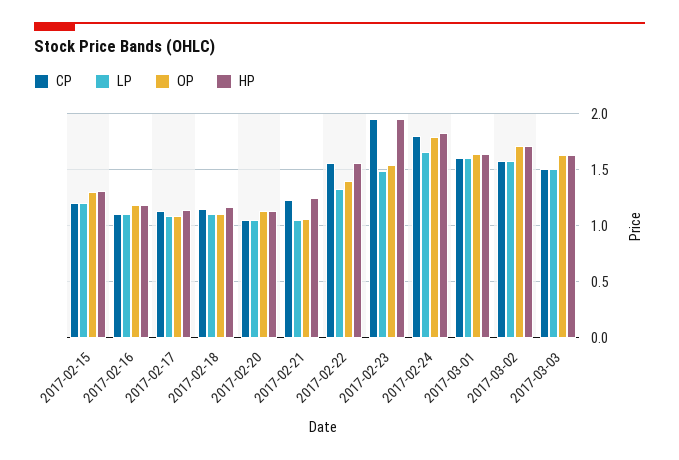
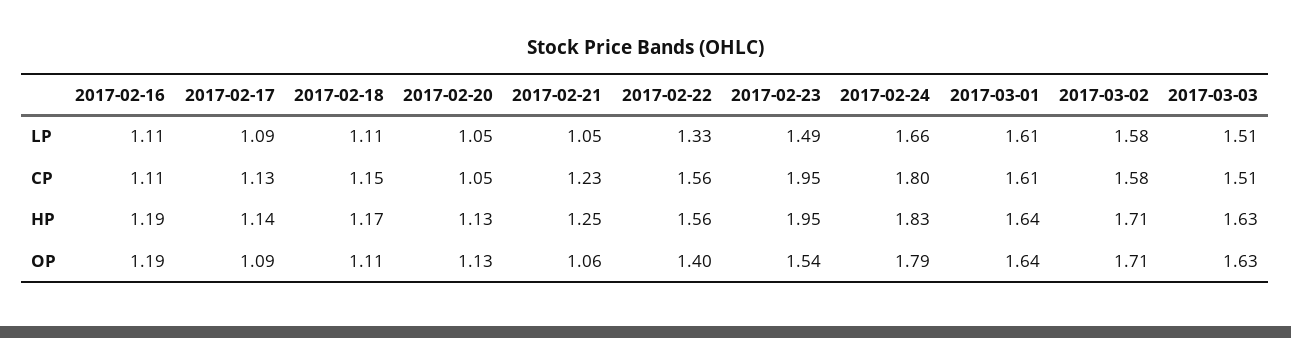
CP, 2017-02-15: 1.2 -> none
LP, 2017-02-15: 1.2 -> none
OP, 2017-02-15: 1.3 -> none
HP, 2017-02-15: 1.3 -> none

